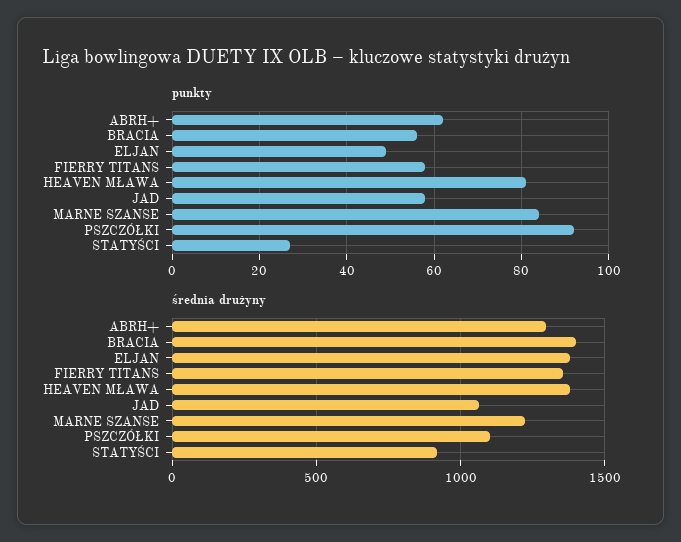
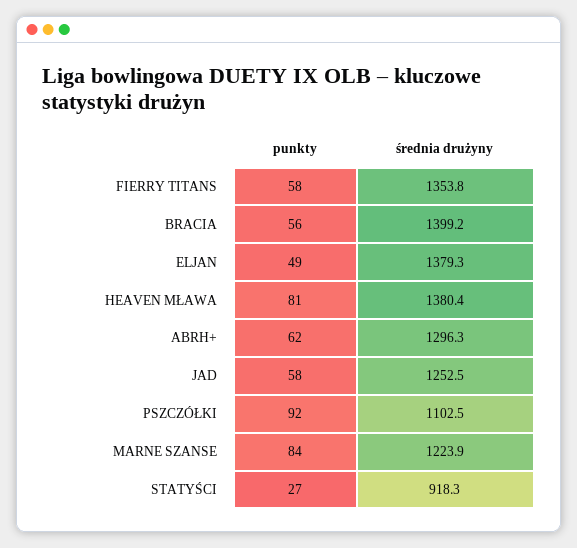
średnia drużyny, JAD: 1050 -> 1252.5

